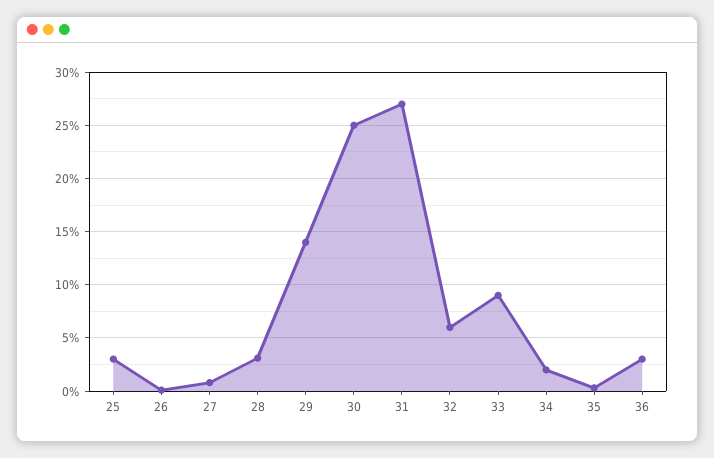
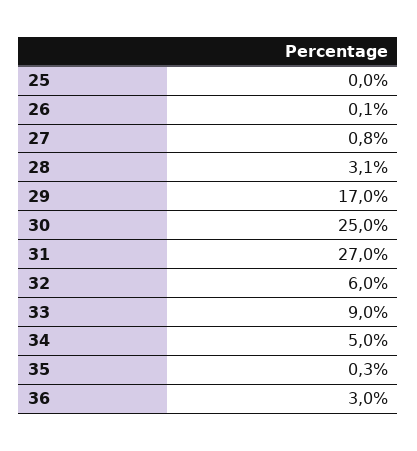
25: 3 -> 0
29: 14 -> 17
34: 2 -> 5

